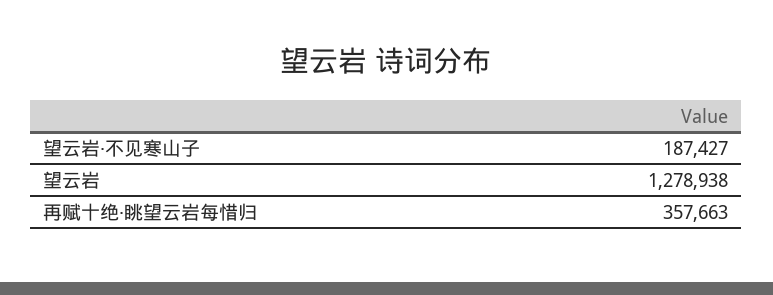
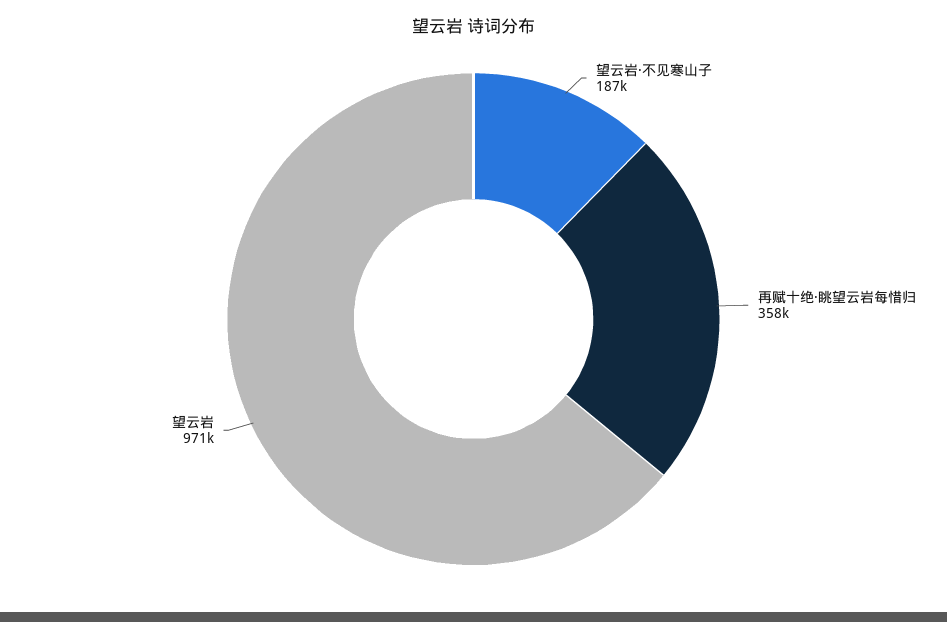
望云岩: 1278938 -> 971000

